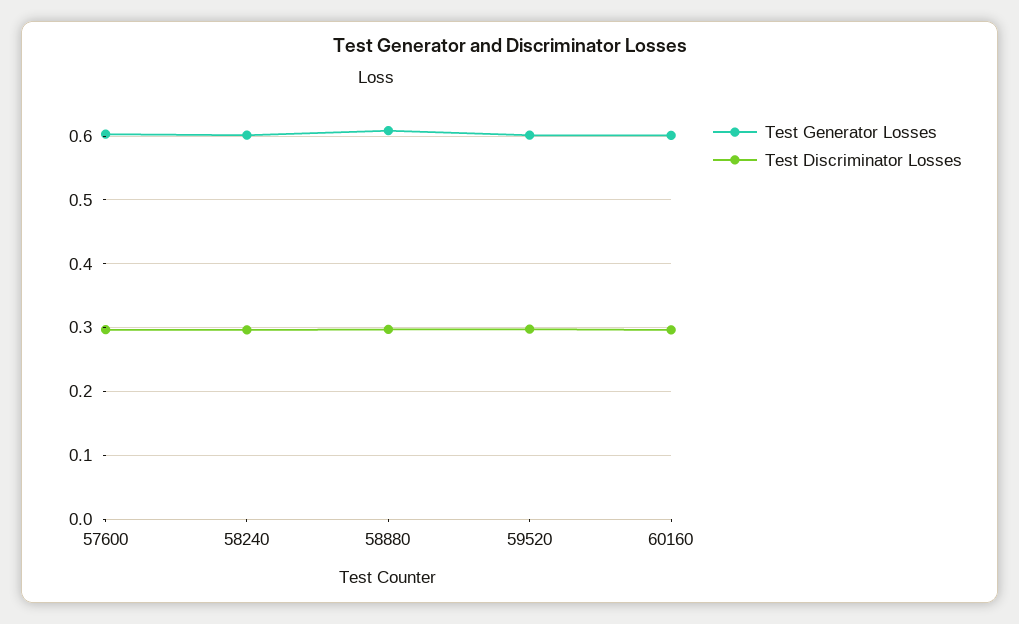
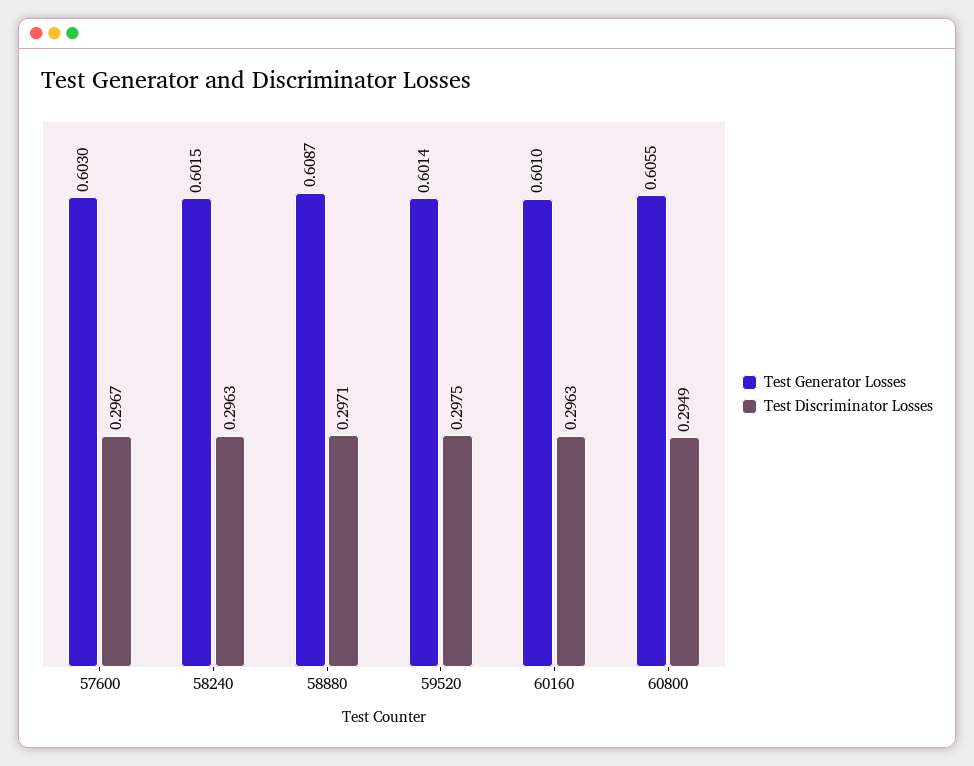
Test Generator Losses, 60800: none -> 0.6055
Test Discriminator Losses, 60800: none -> 0.2949

